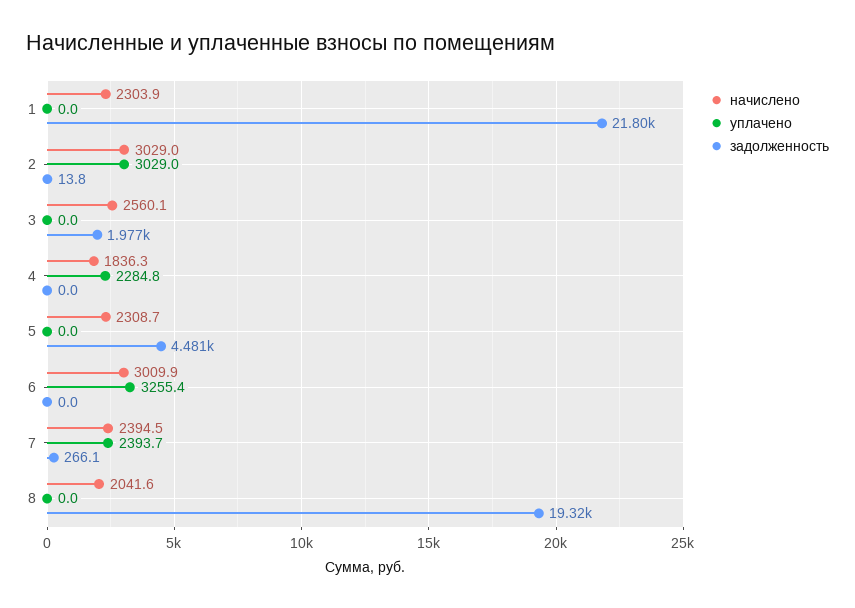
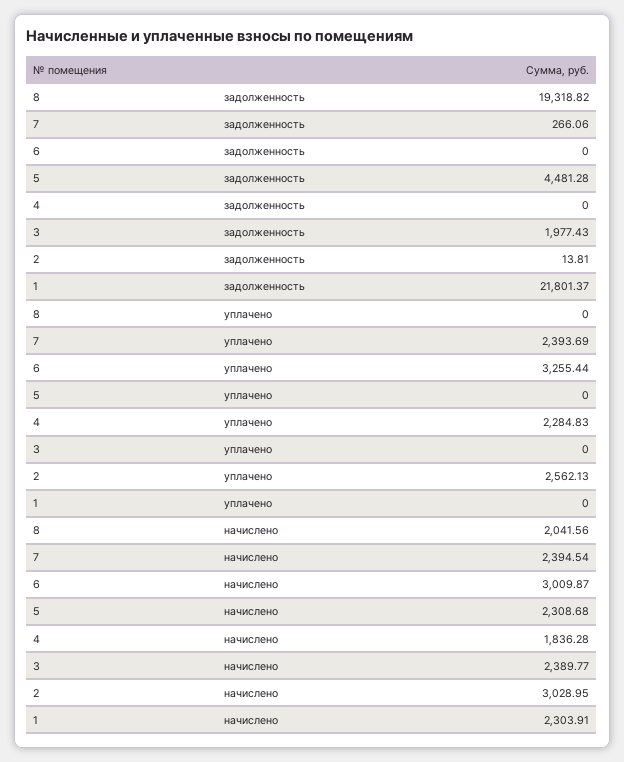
уплачено, 2: 3029 -> 2562.13
начислено, 3: 2560.1 -> 2389.77

